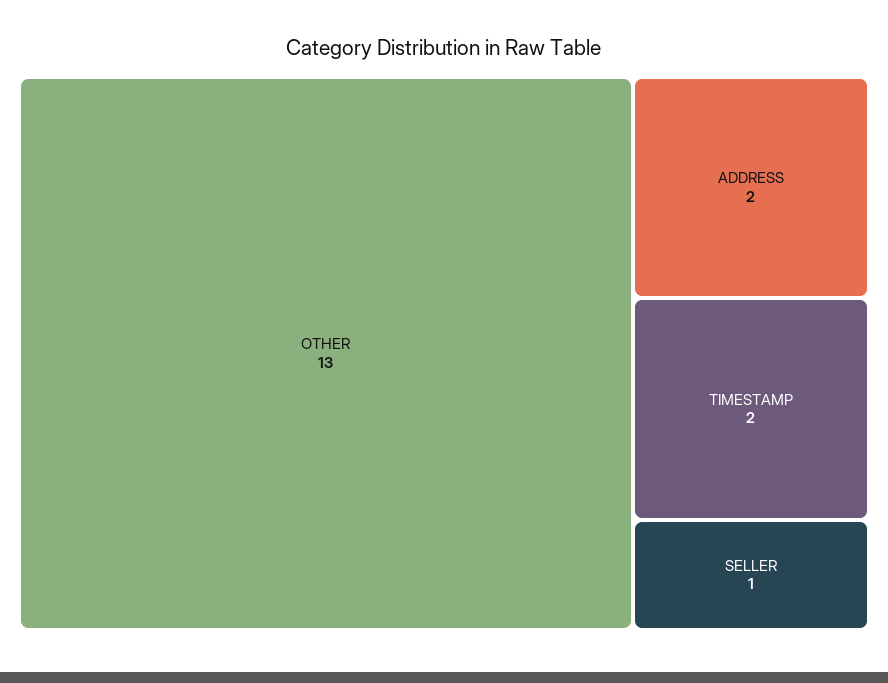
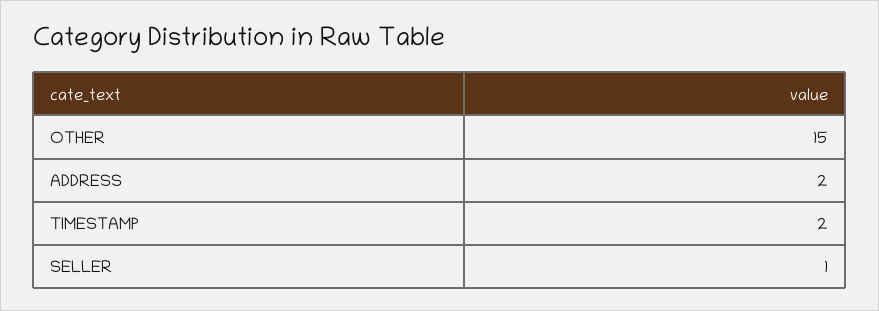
OTHER: 13 -> 15

